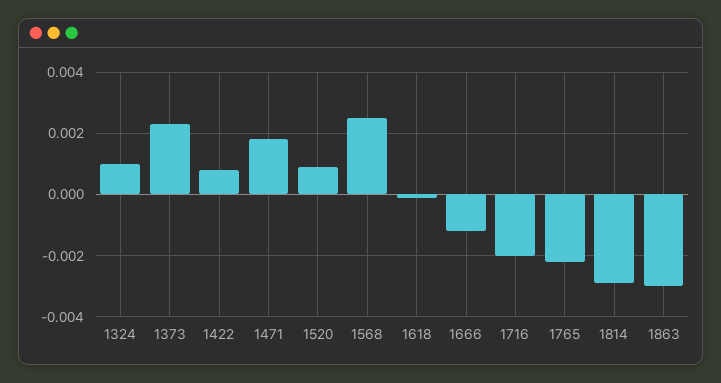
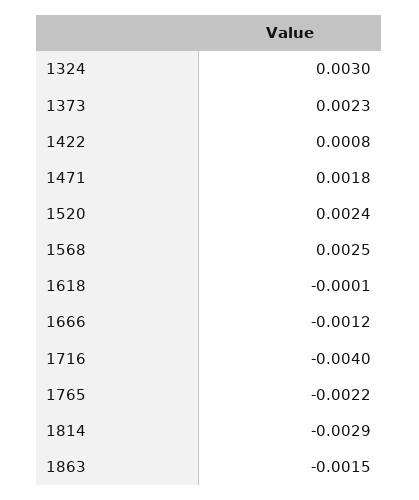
1324: 0.001 -> 0.003
1520: 0.001 -> 0.0024
1716: -0.002 -> -0.004
1863: -0.003 -> -0.0015

